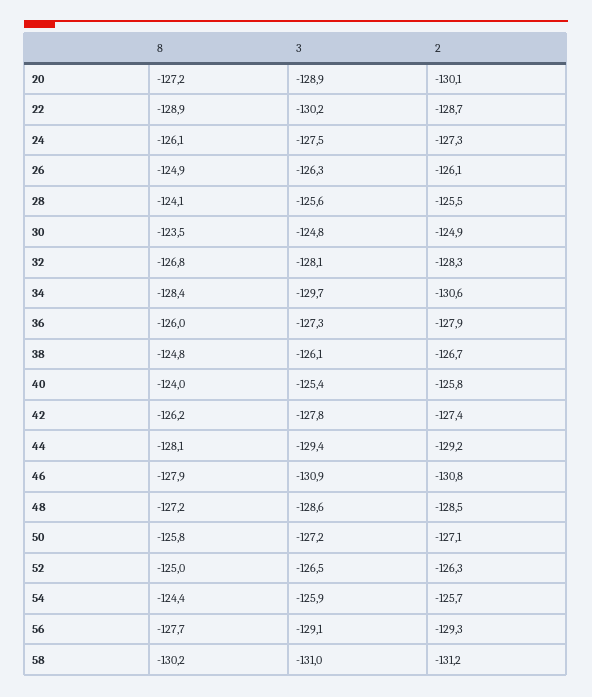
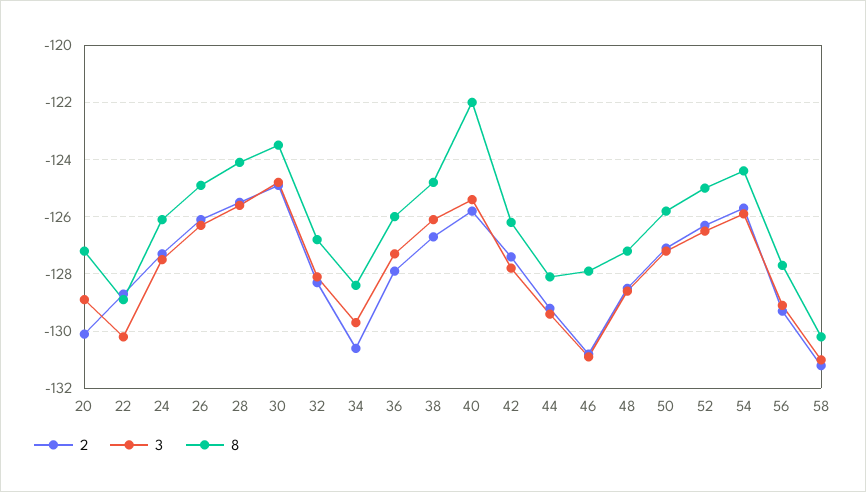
8, 40: -124 -> -122

